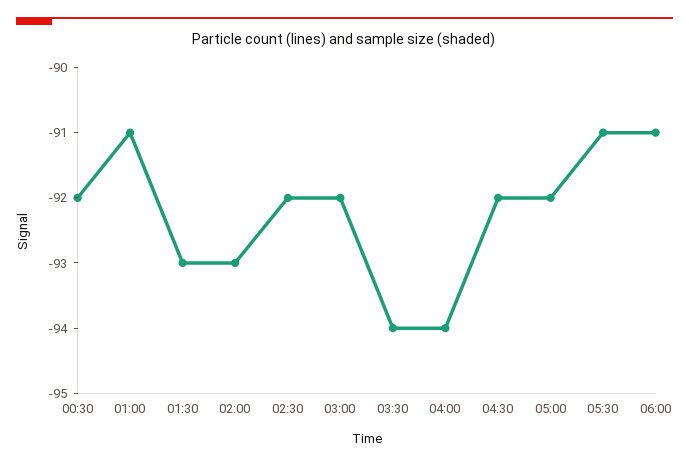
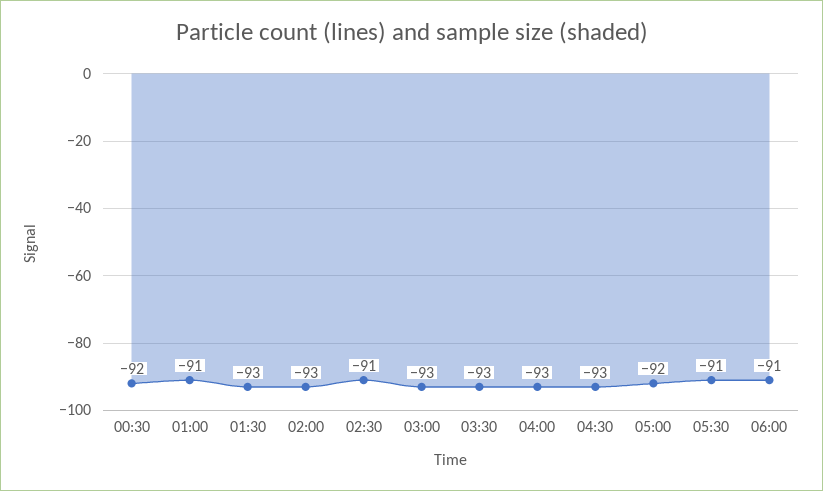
02:30: -92 -> -91
03:00: -92 -> -93
03:30: -94 -> -93
04:00: -94 -> -93
04:30: -92 -> -93

